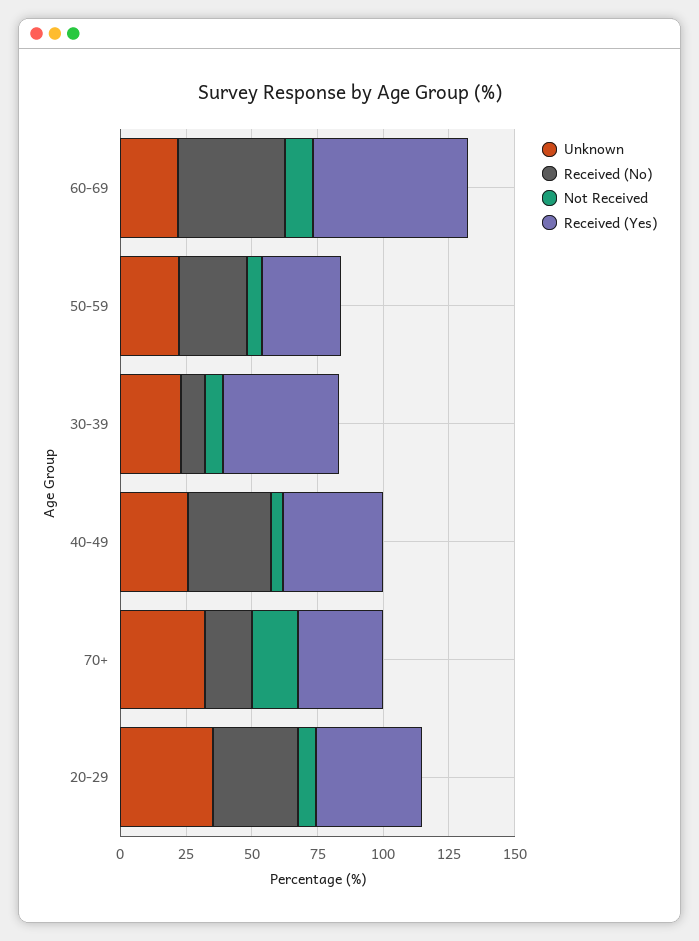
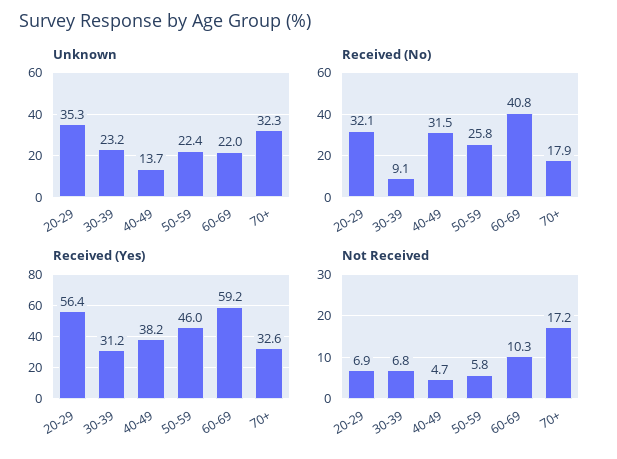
Received (Yes), 50-59: 30 -> 46
Received (Yes), 30-39: 45 -> 31.2
Unknown, 40-49: 25 -> 13.7
Received (Yes), 20-29: 40 -> 56.4

